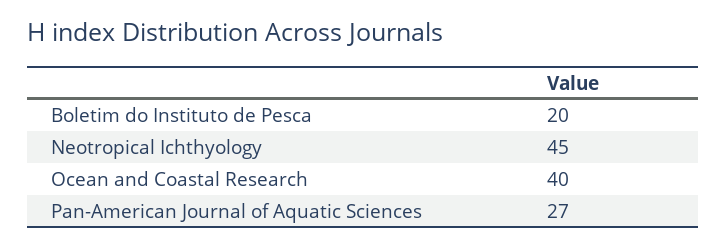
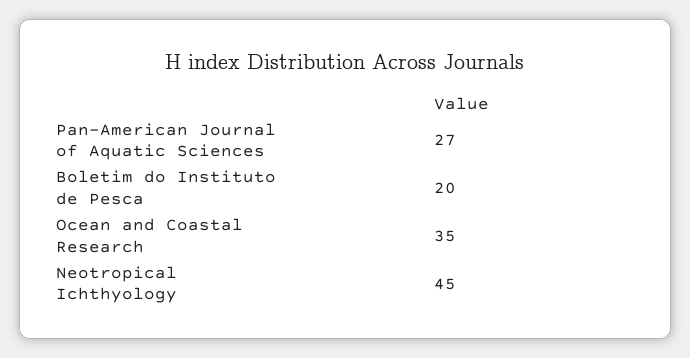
Ocean and Coastal Research: 40 -> 35

